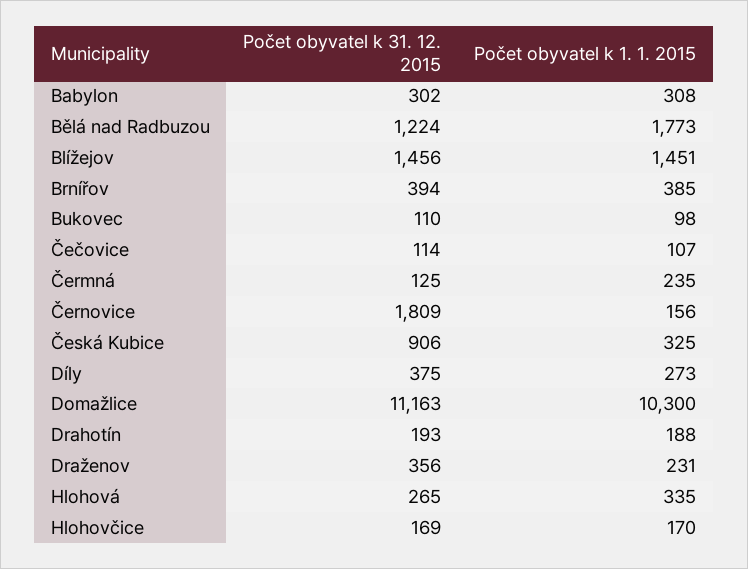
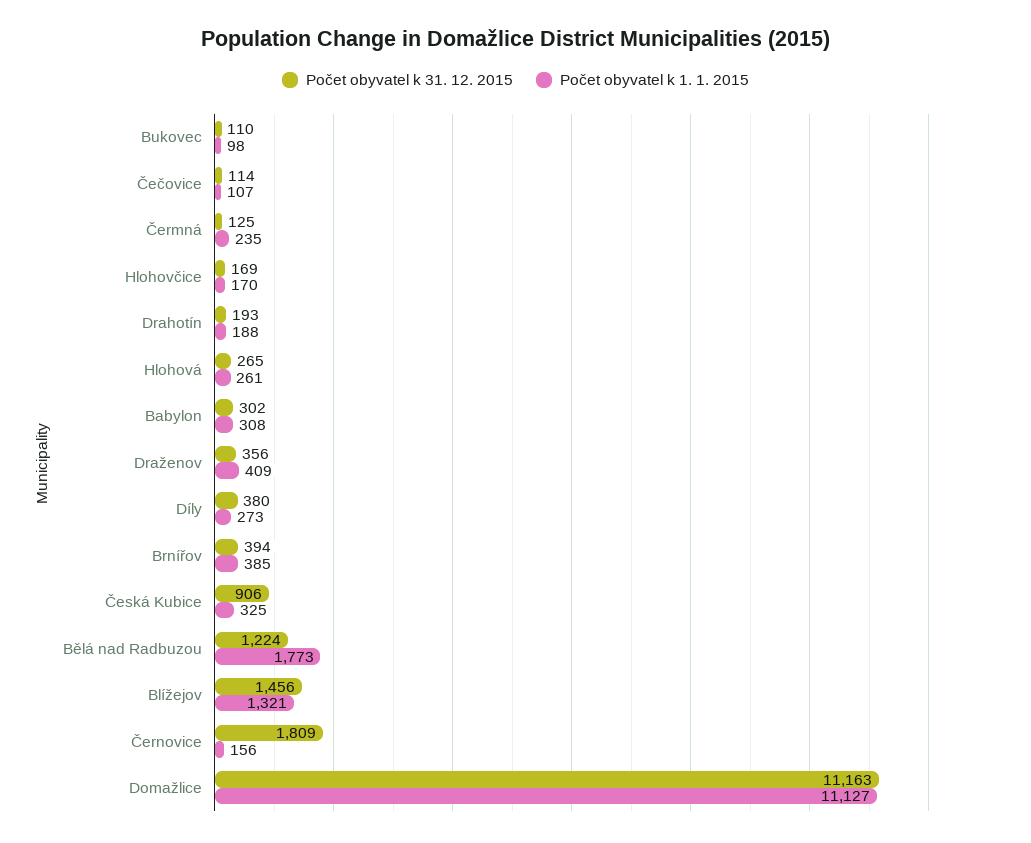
Počet obyvatel k 1. 1. 2015, Blížejov: 1451 -> 1321
Počet obyvatel k 31. 12. 2015, Díly: 375 -> 380
Počet obyvatel k 1. 1. 2015, Domažlice: 10300 -> 11127
Počet obyvatel k 1. 1. 2015, Draženov: 231 -> 409
Počet obyvatel k 1. 1. 2015, Hlohová: 335 -> 261

